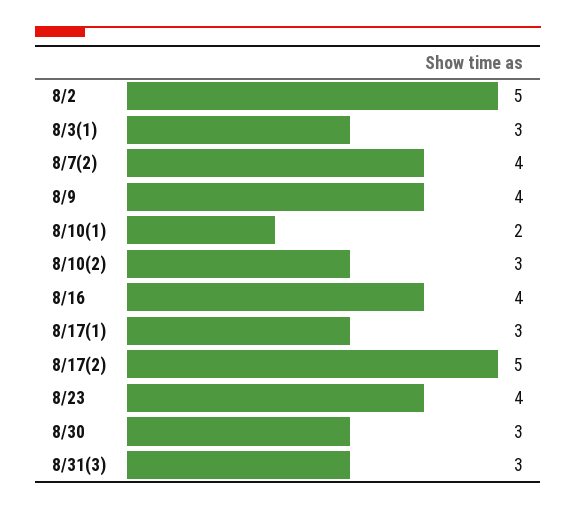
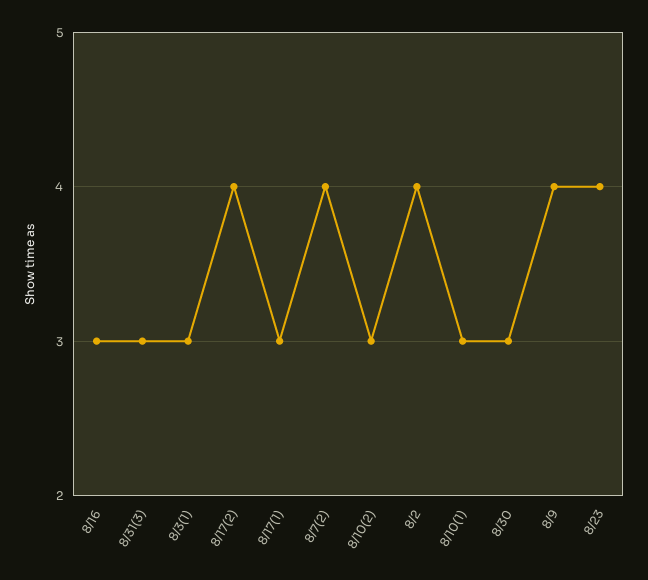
8/2: 5 -> 4
8/10(1): 2 -> 3
8/16: 4 -> 3
8/17(2): 5 -> 4

